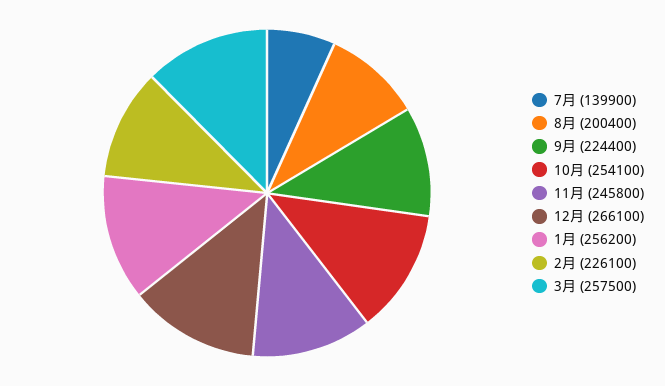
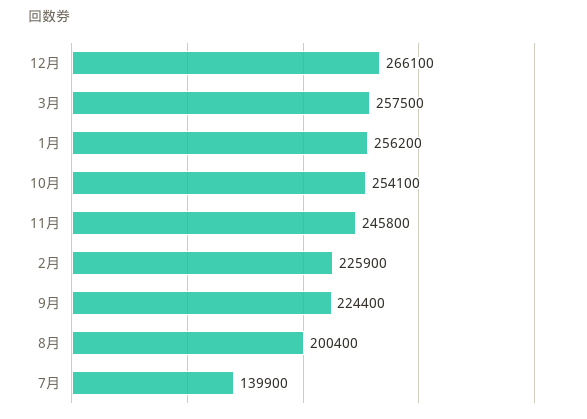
2月: 226100 -> 225900

